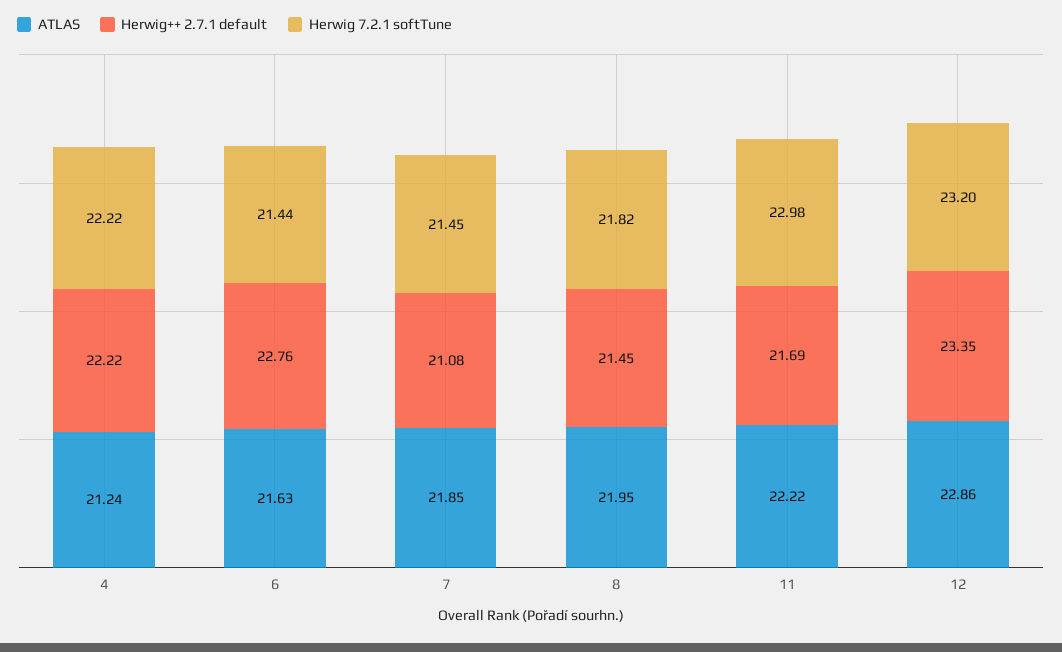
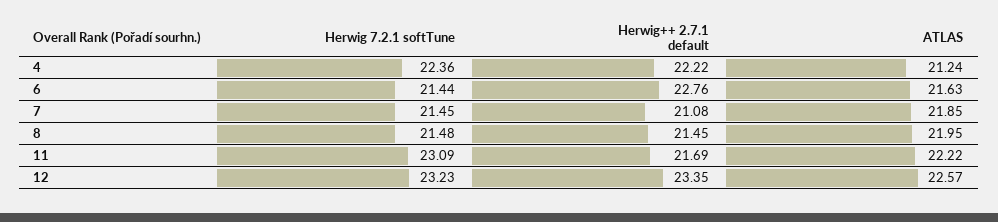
Herwig 7.2.1 softTune, 4: 22.22 -> 22.36
Herwig 7.2.1 softTune, 8: 21.82 -> 21.48
Herwig 7.2.1 softTune, 11: 22.98 -> 23.09
ATLAS, 12: 22.86 -> 22.57
Herwig 7.2.1 softTune, 12: 23.2 -> 23.23

